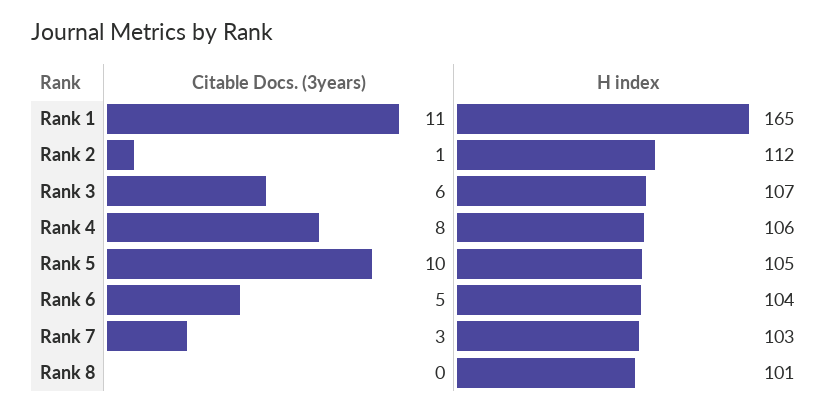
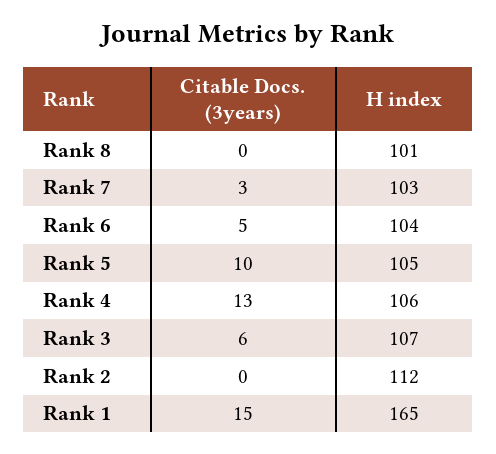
Citable Docs. (3years), Rank 1: 11 -> 15
Citable Docs. (3years), Rank 2: 1 -> 0
Citable Docs. (3years), Rank 4: 8 -> 13

